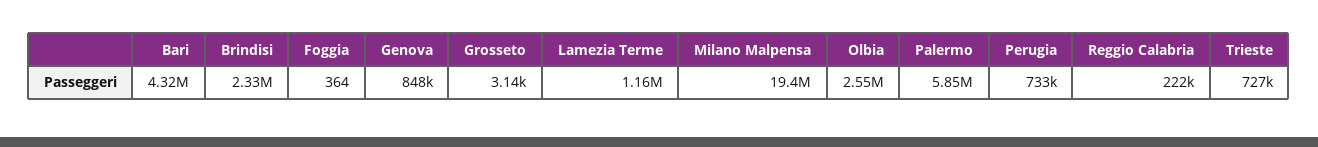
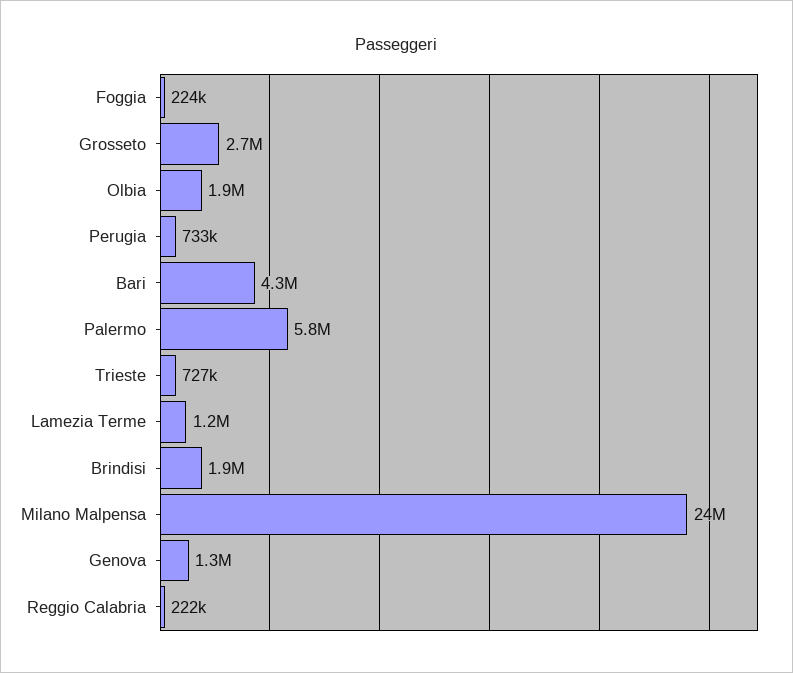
Brindisi: 2330000 -> 1900000
Foggia: 364 -> 224000
Genova: 848000 -> 1300000
Grosseto: 3140 -> 2700000
Milano Malpensa: 19400000 -> 24000000
Olbia: 2550000 -> 1900000

